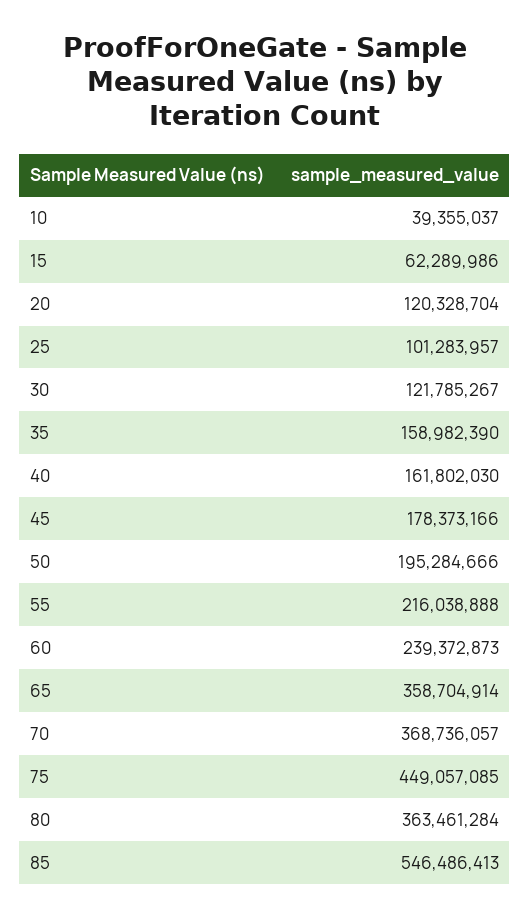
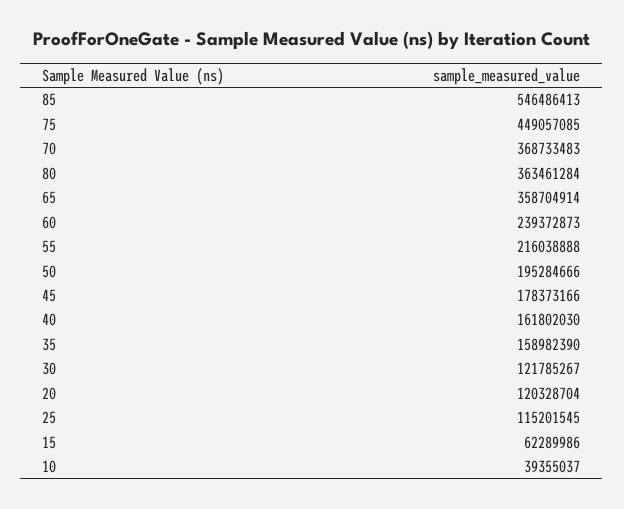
25: 101283957 -> 115201545
70: 368736057 -> 368733483

